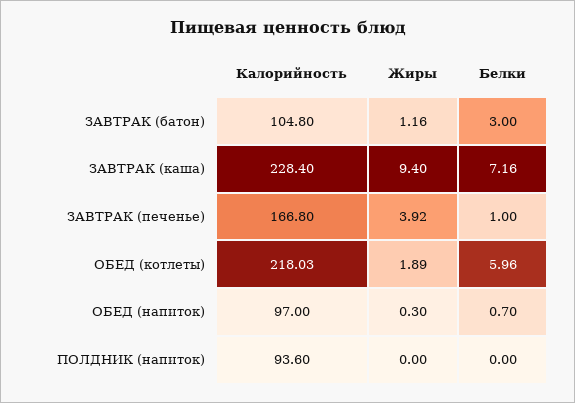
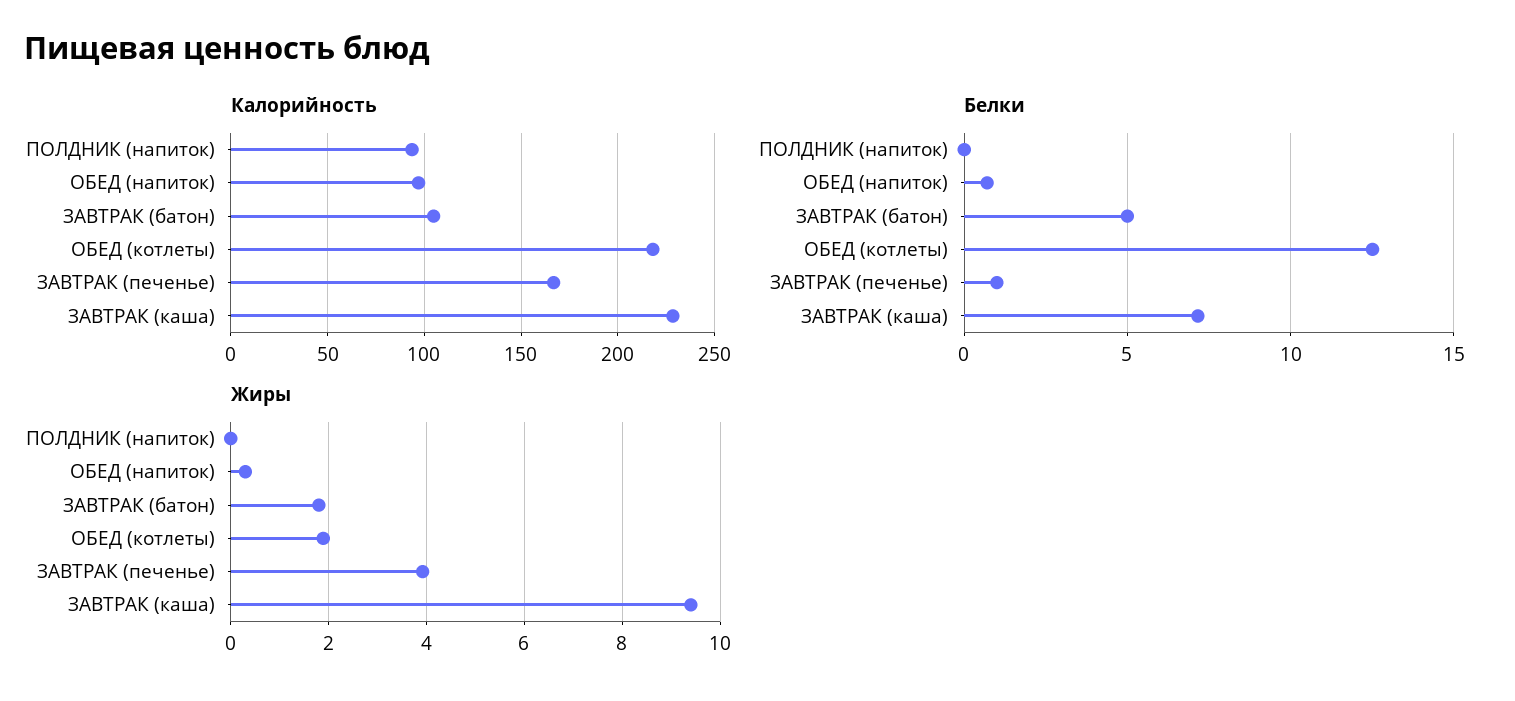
Жиры, ЗАВТРАК (батон): 1.16 -> 1.8
Белки, ЗАВТРАК (батон): 3 -> 5
Белки, ОБЕД (котлеты): 5.96 -> 12.5

